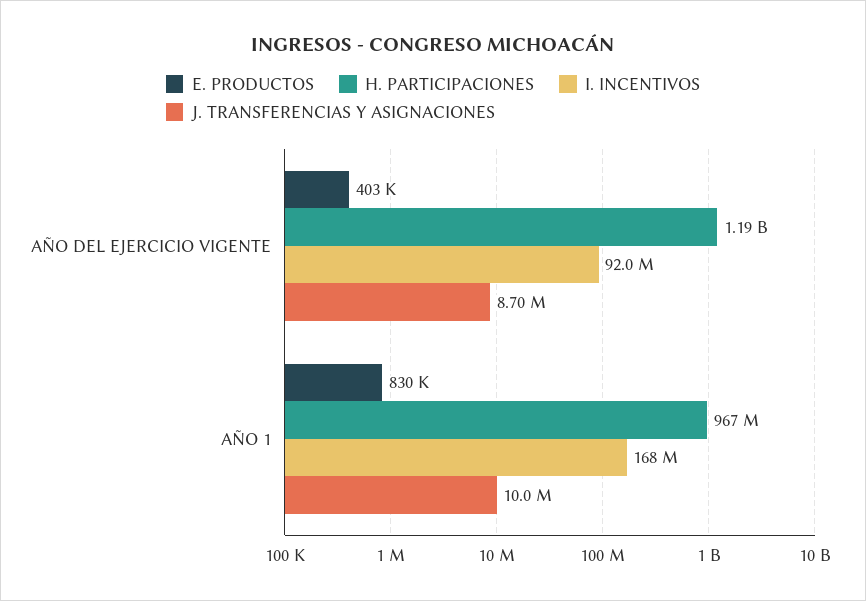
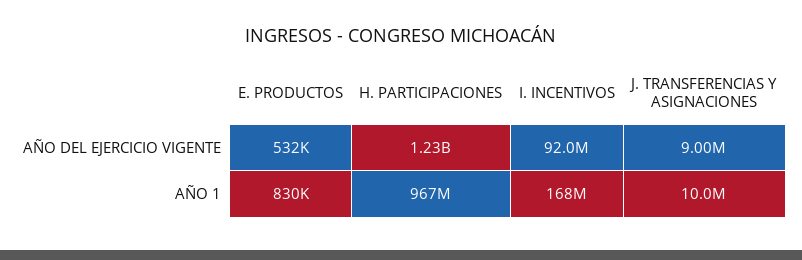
E. PRODUCTOS, AÑO DEL EJERCICIO VIGENTE: 403000 -> 532000
H. PARTICIPACIONES, AÑO DEL EJERCICIO VIGENTE: 1190000000 -> 1230000000
J. TRANSFERENCIAS Y ASIGNACIONES, AÑO DEL EJERCICIO VIGENTE: 8700000 -> 9000000

